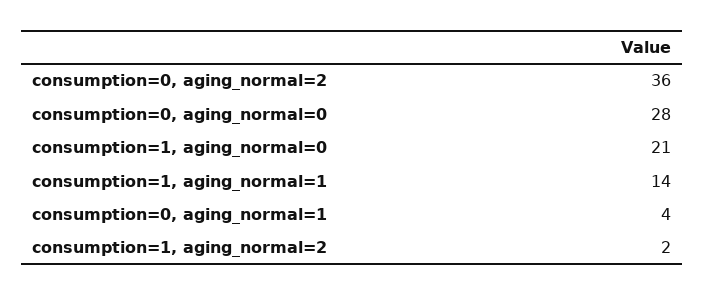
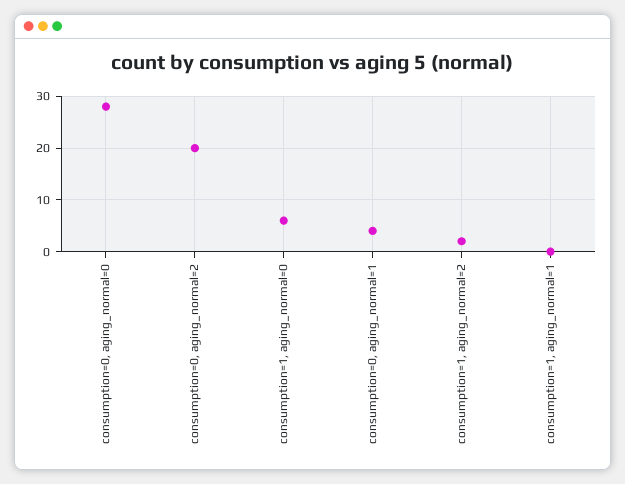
consumption=0, aging_normal=2: 36 -> 20
consumption=1, aging_normal=0: 21 -> 5
consumption=1, aging_normal=1: 14 -> 0

